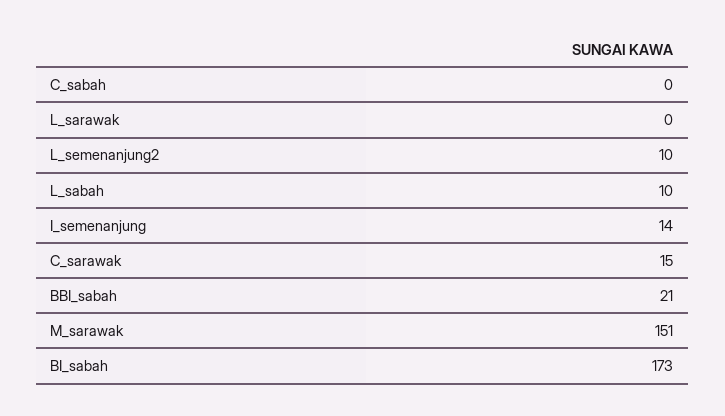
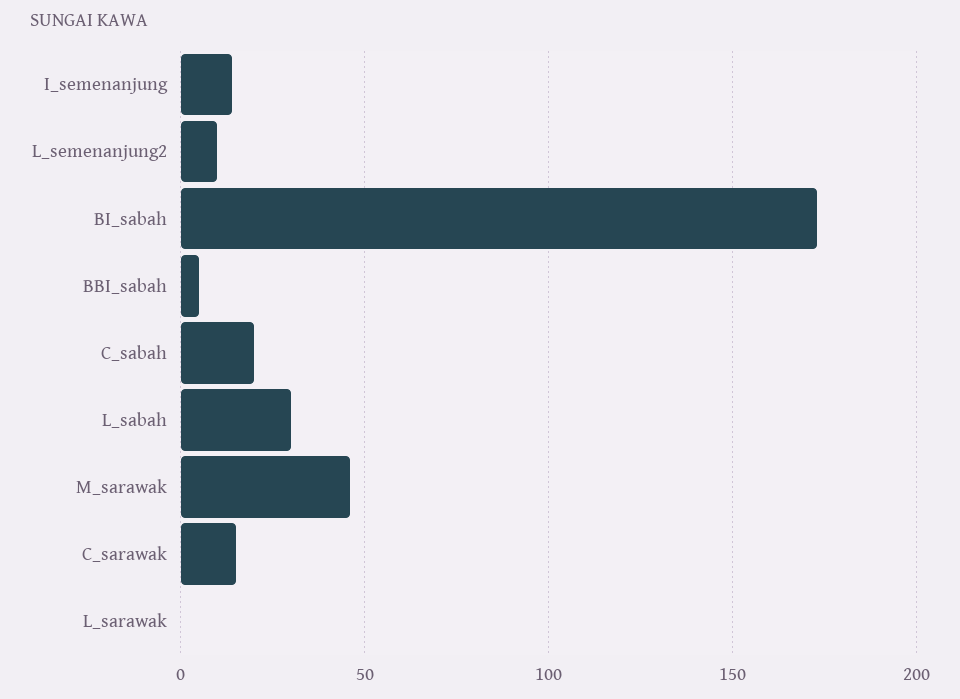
C_sabah: 0 -> 20
L_sabah: 10 -> 30
BBI_sabah: 21 -> 5
M_sarawak: 151 -> 45

